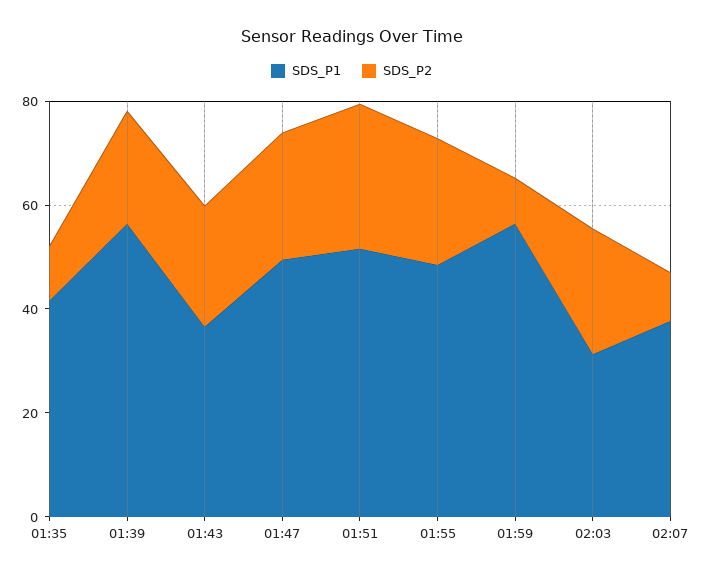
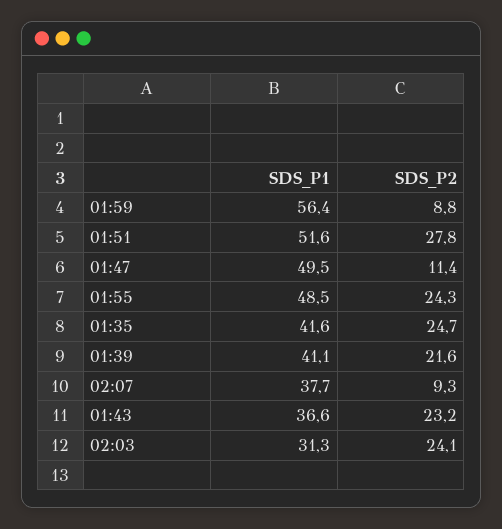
SDS_P2, 01:35: 10 -> 24.7
SDS_P1, 01:39: 55 -> 41.1
SDS_P2, 01:47: 25 -> 11.4

